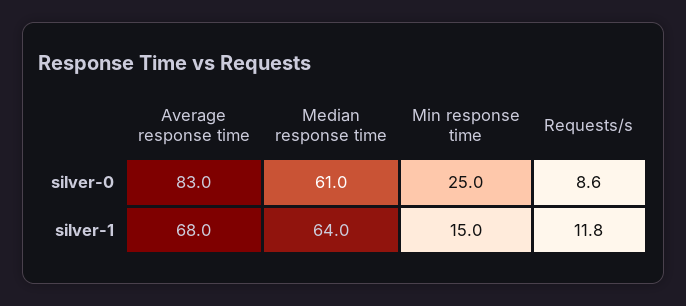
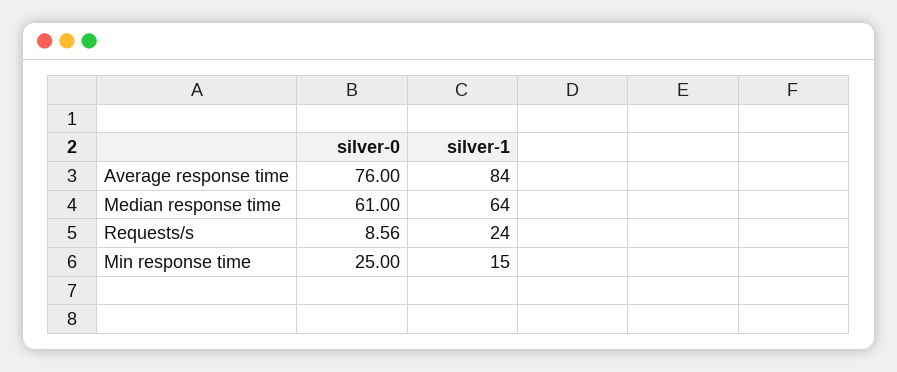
Average response time, silver-0: 83 -> 76
Average response time, silver-1: 68 -> 84
Requests/s, silver-1: 11.8 -> 24

